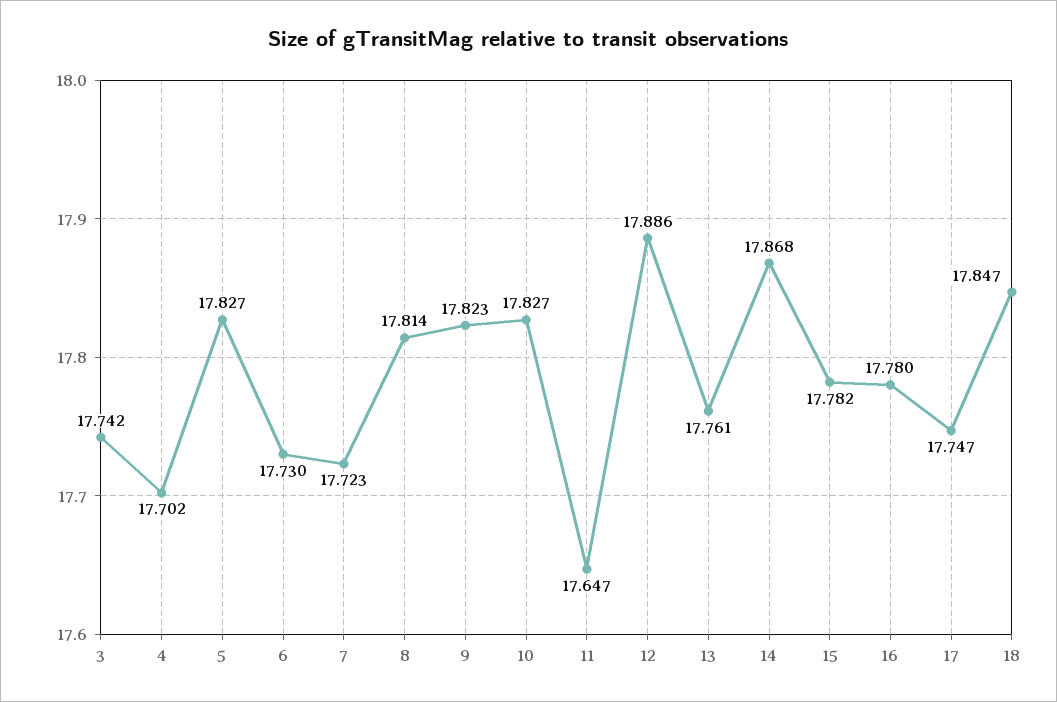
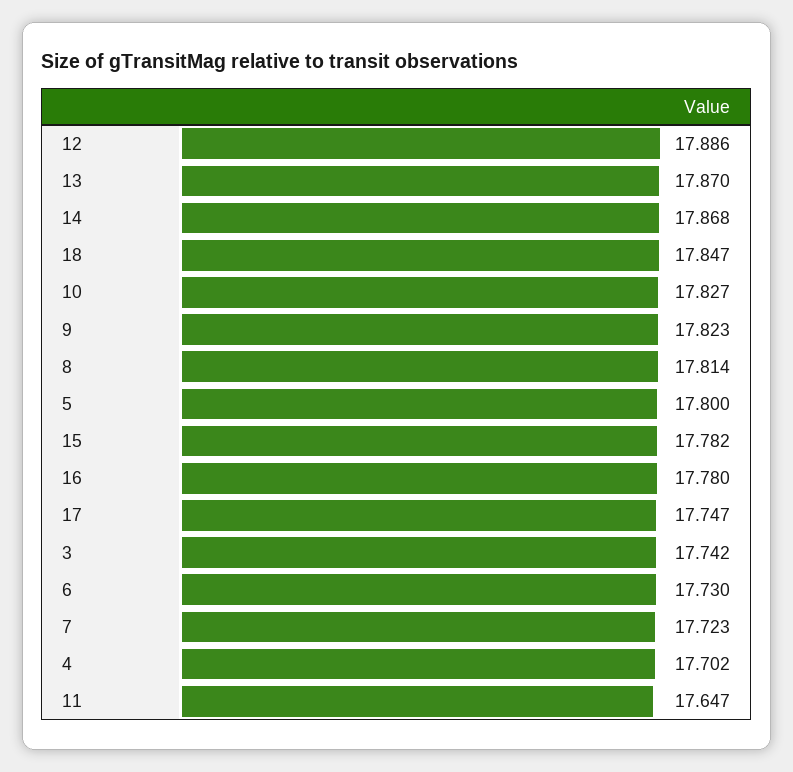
5: 17.827 -> 17.8
13: 17.761 -> 17.87

